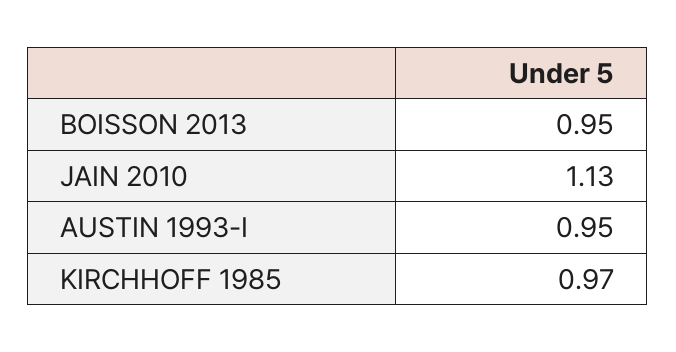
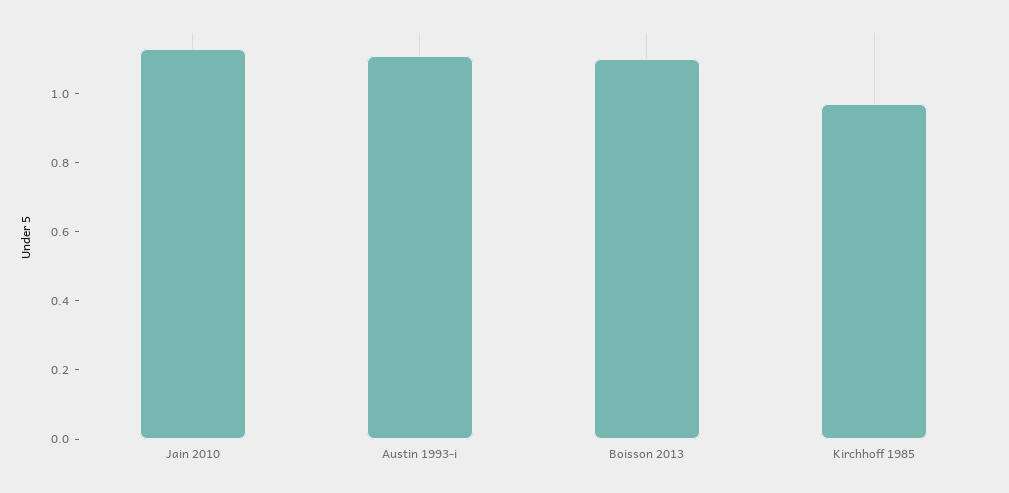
BOISSON 2013: 0.95 -> 1.1
AUSTIN 1993-I: 0.95 -> 1.1

